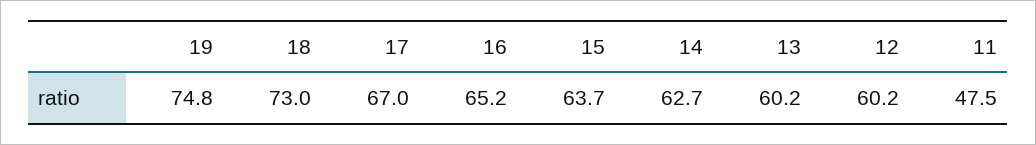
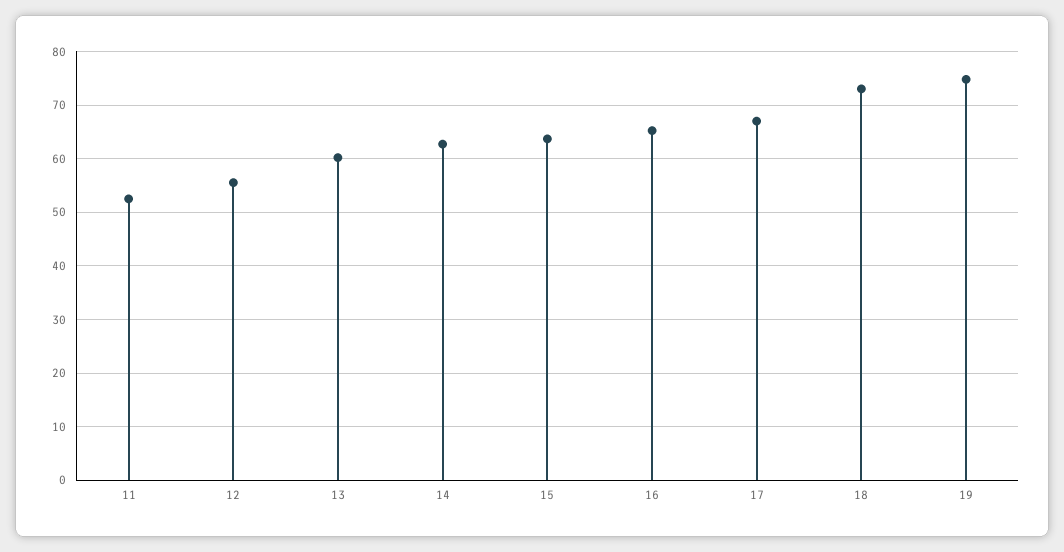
12: 60.2 -> 56
11: 47.5 -> 52

